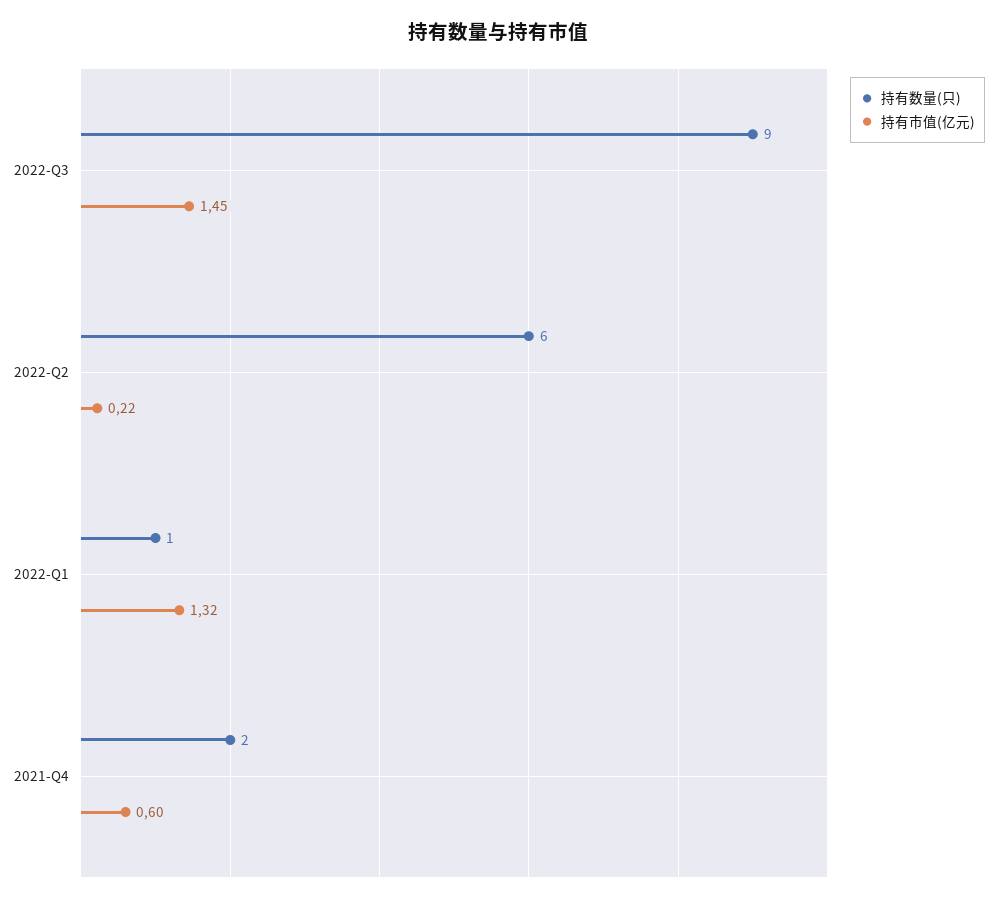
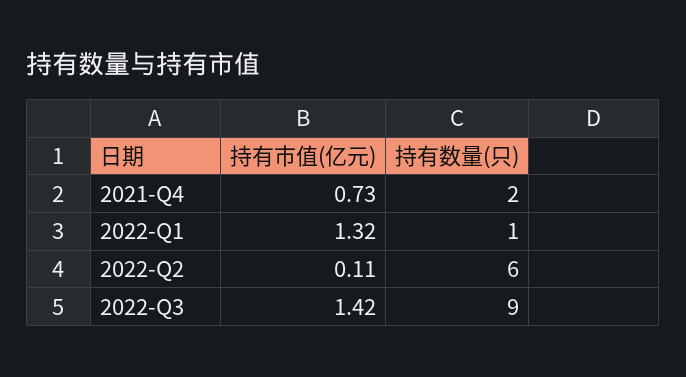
持有市值(亿元), 2022-Q3: 1.45 -> 1.42
持有市值(亿元), 2022-Q2: 0.22 -> 0.11
持有市值(亿元), 2021-Q4: 0.6 -> 0.73

